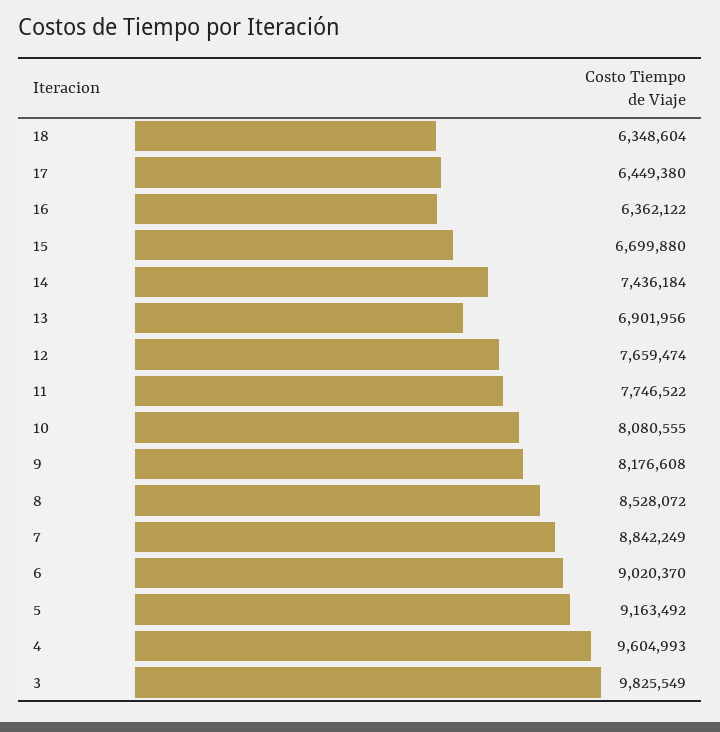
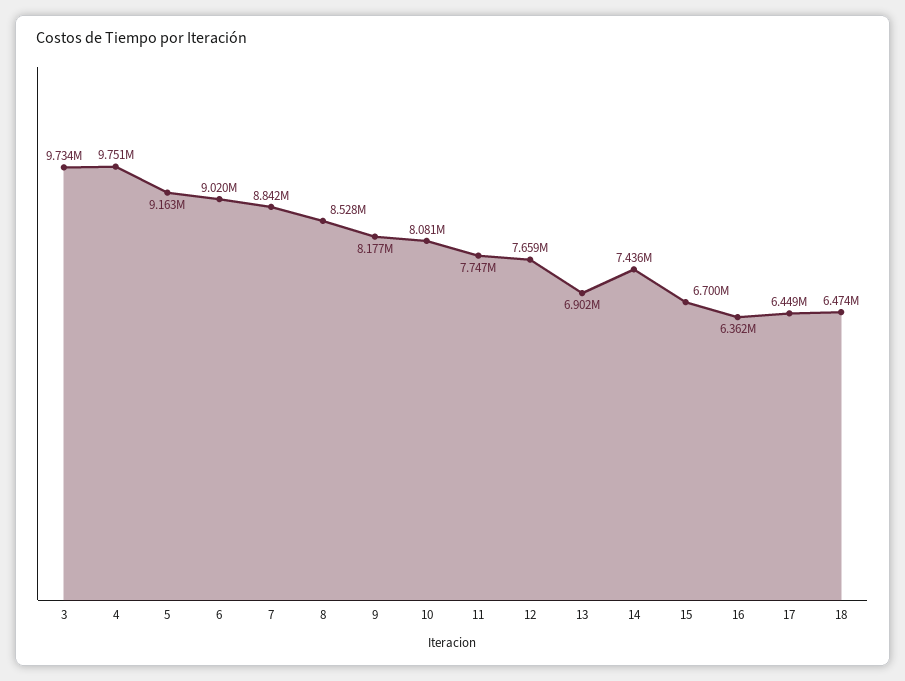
18: 6348604 -> 6474000
4: 9604993 -> 9751000
3: 9825549 -> 9734000

